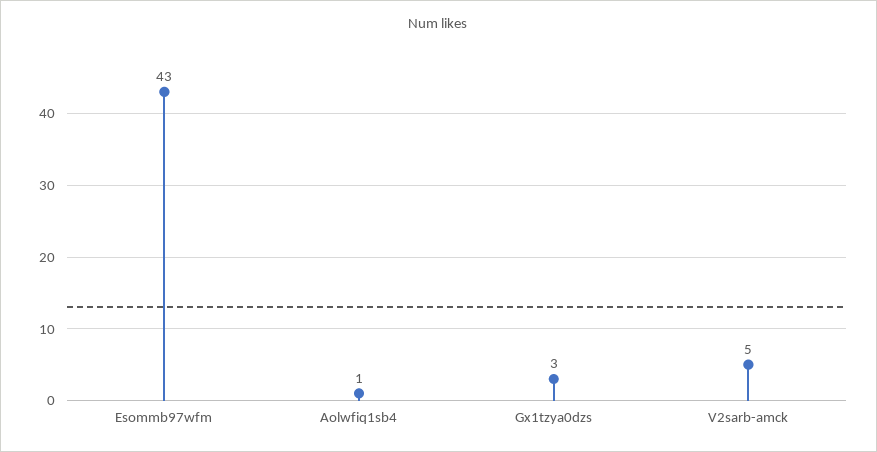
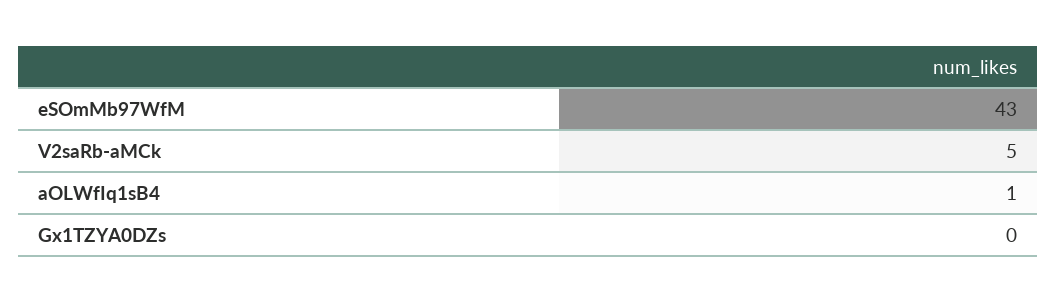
Gx1tzya0dzs: 3 -> 0

